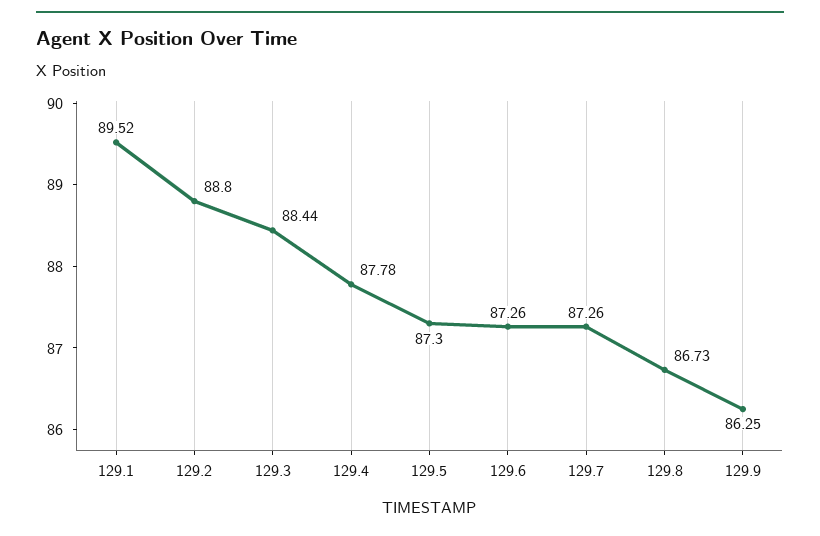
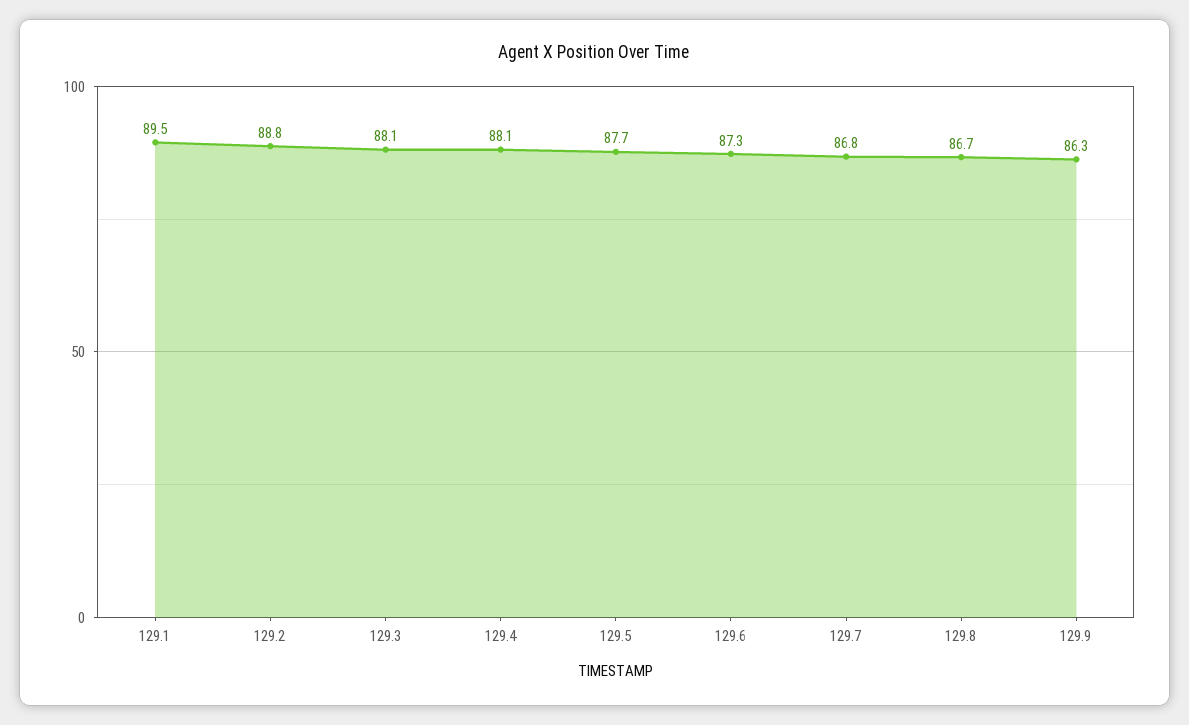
129.3: 88.44 -> 88.1
129.4: 87.78 -> 88.1
129.5: 87.3 -> 87.7
129.7: 87.26 -> 86.8

